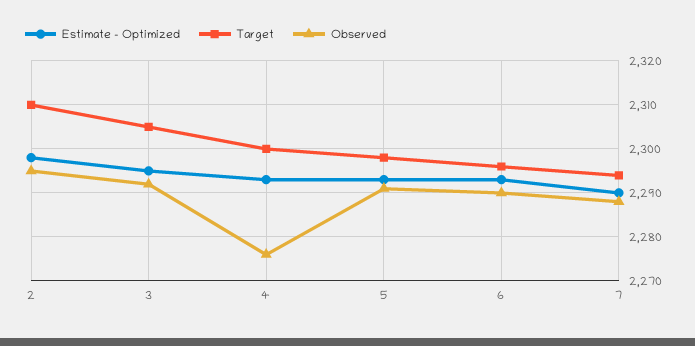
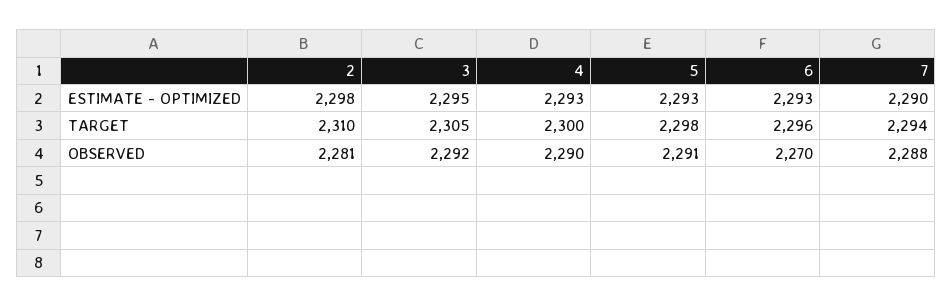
Observed, 2: 2295 -> 2281
Observed, 4: 2275 -> 2290
Observed, 6: 2290 -> 2270

